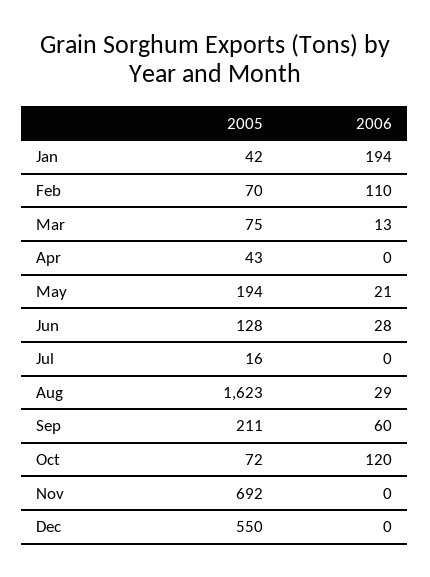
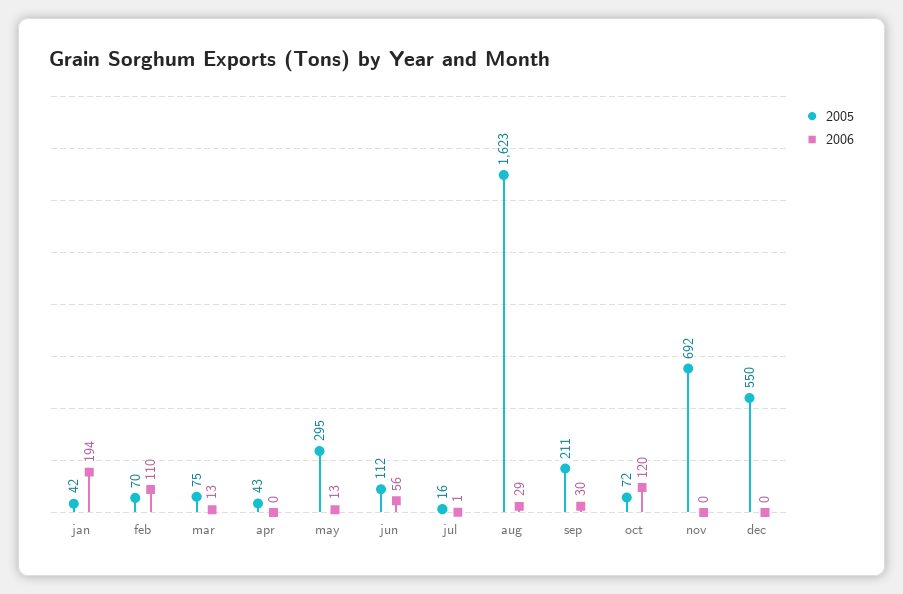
2005, May: 194 -> 295
2006, May: 21 -> 13
2005, Jun: 128 -> 112
2006, Jun: 28 -> 56
2006, Jul: 0 -> 1
2006, Sep: 60 -> 30

